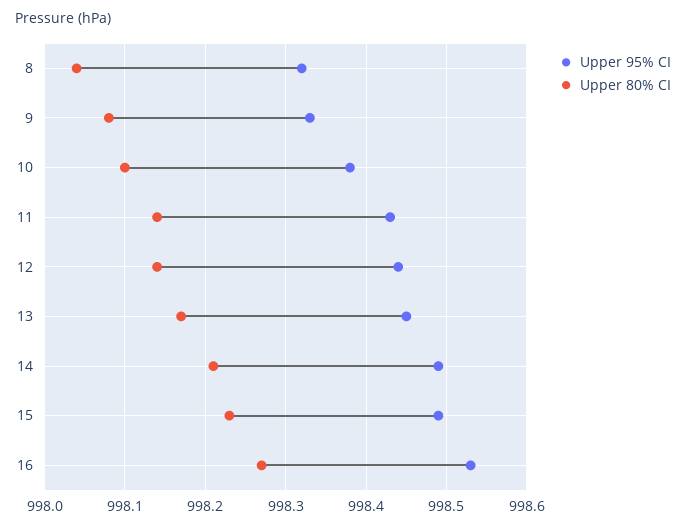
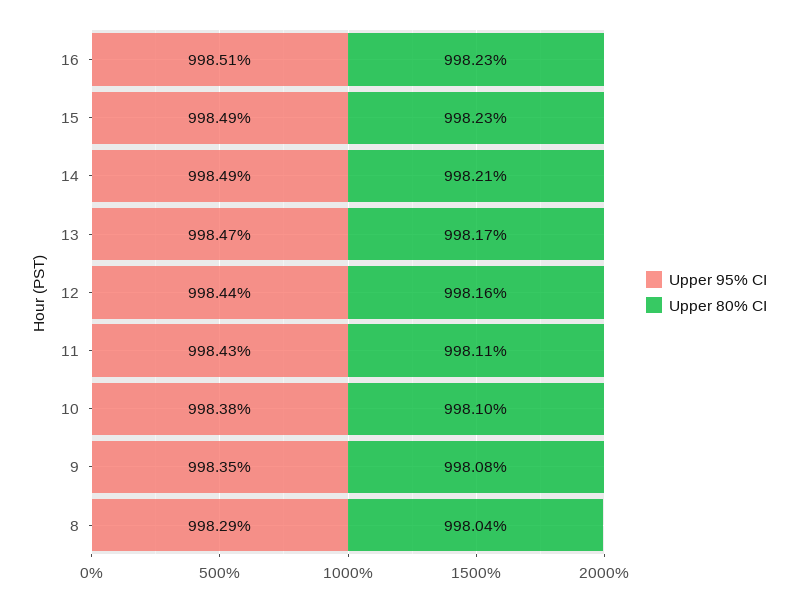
Upper 95% CI, 8: 998.32 -> 998.29
Upper 95% CI, 9: 998.33 -> 998.35
Upper 80% CI, 11: 998.14 -> 998.11
Upper 80% CI, 12: 998.14 -> 998.16
Upper 95% CI, 13: 998.45 -> 998.47
Upper 95% CI, 16: 998.53 -> 998.51
Upper 80% CI, 16: 998.27 -> 998.23

